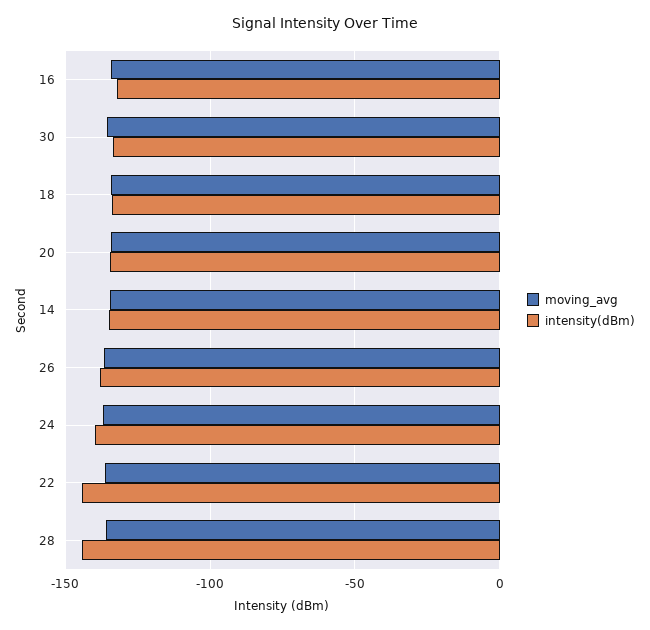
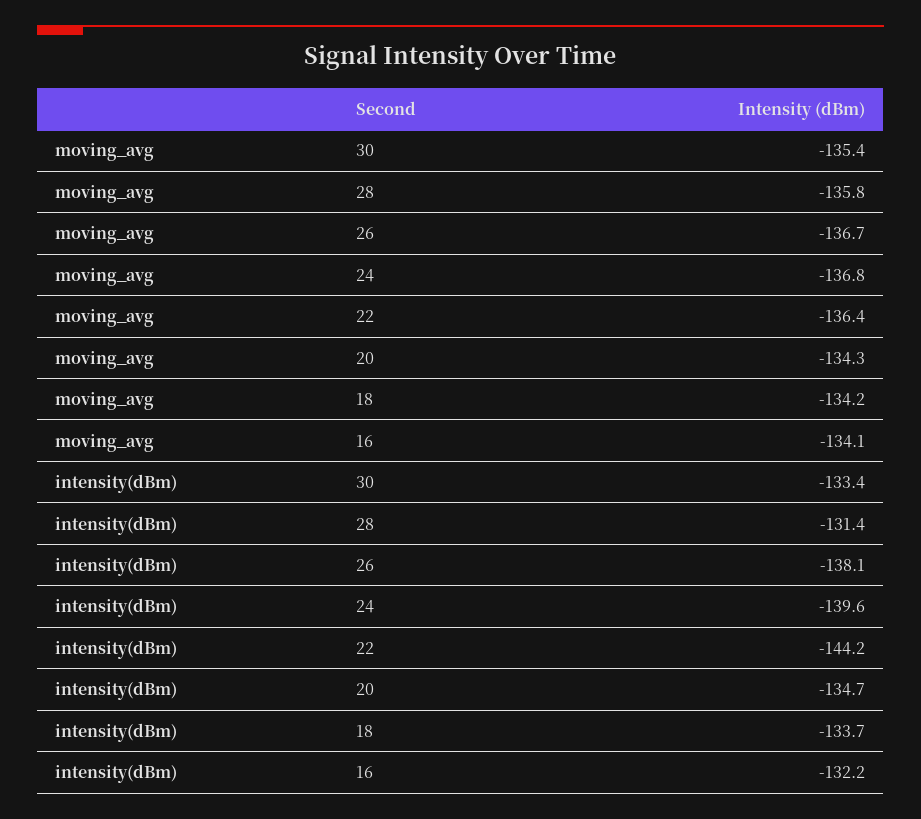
moving_avg, 14: -135 -> none
intensity(dBm), 14: -135 -> none
intensity(dBm), 28: -145 -> -131.4

